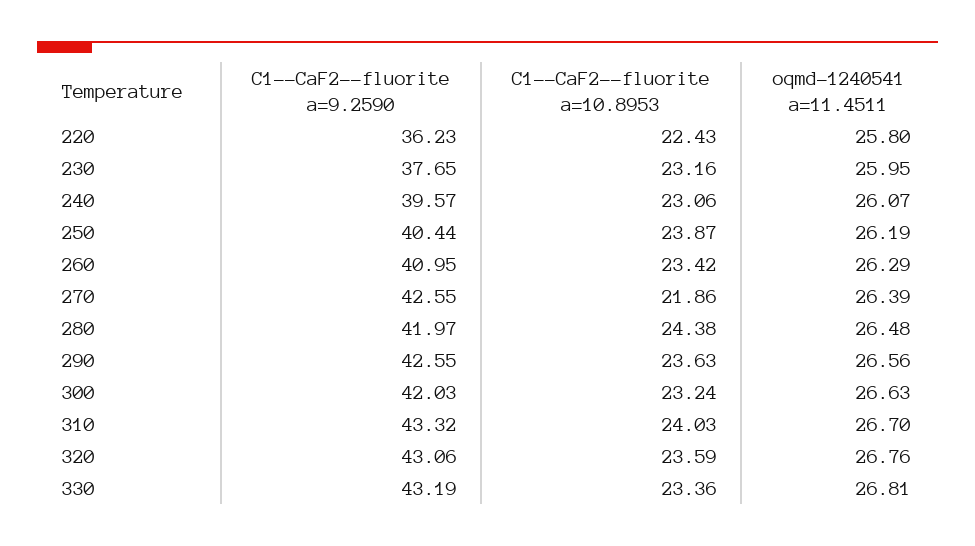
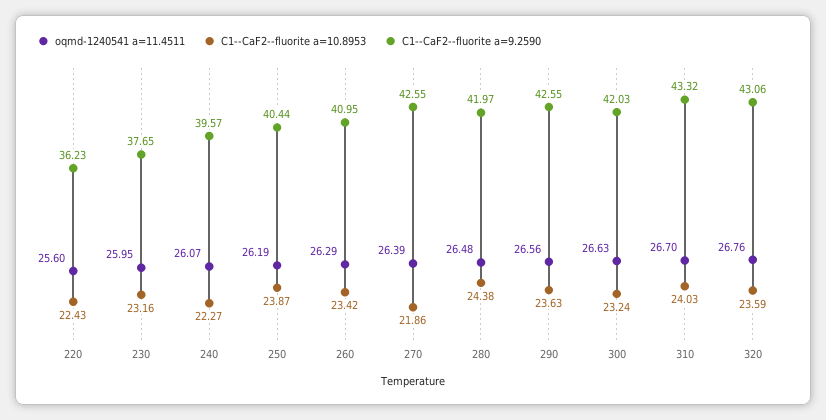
oqmd-1240541 a=11.4511, 220: 25.8 -> 25.6
C1--CaF2--fluorite a=10.8953, 240: 23.06 -> 22.27
C1--CaF2--fluorite a=9.2590, 330: 43.19 -> none
C1--CaF2--fluorite a=10.8953, 330: 23.36 -> none
oqmd-1240541 a=11.4511, 330: 26.81 -> none

